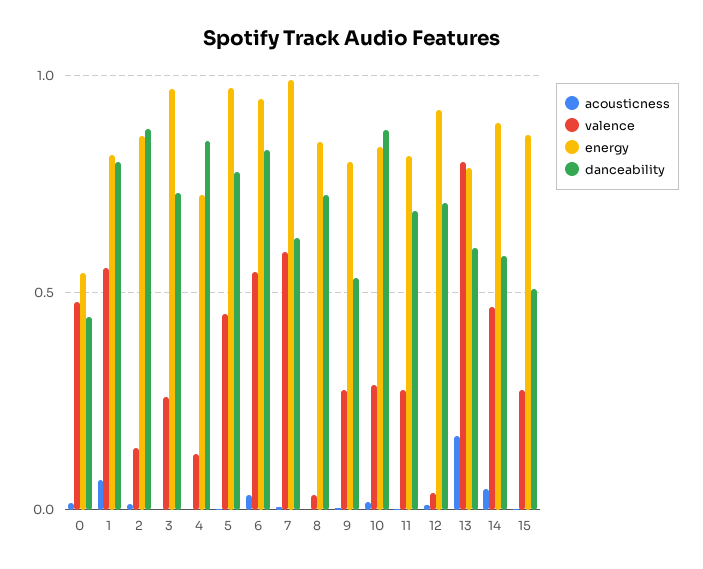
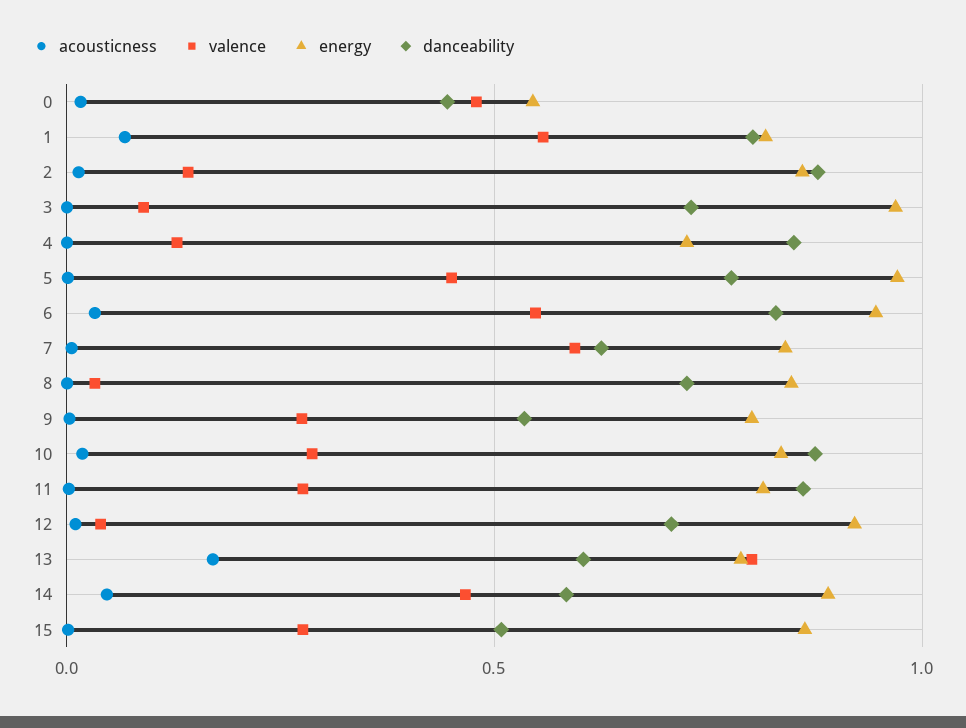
valence, 3: 0.25 -> 0.1
energy, 7: 1 -> 0.85
danceability, 11: 0.7 -> 0.85

